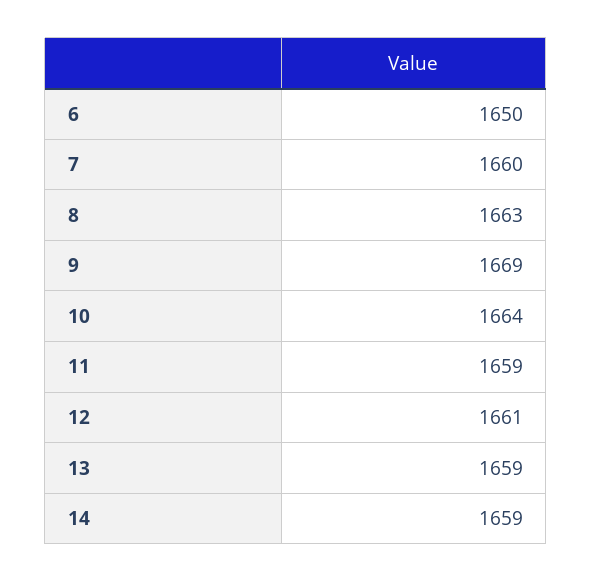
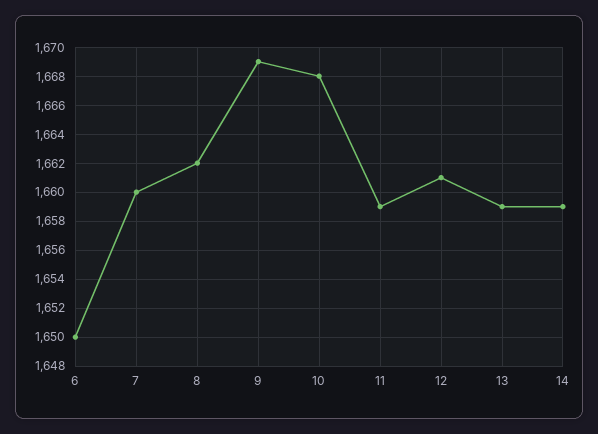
8: 1663 -> 1662
10: 1664 -> 1668

